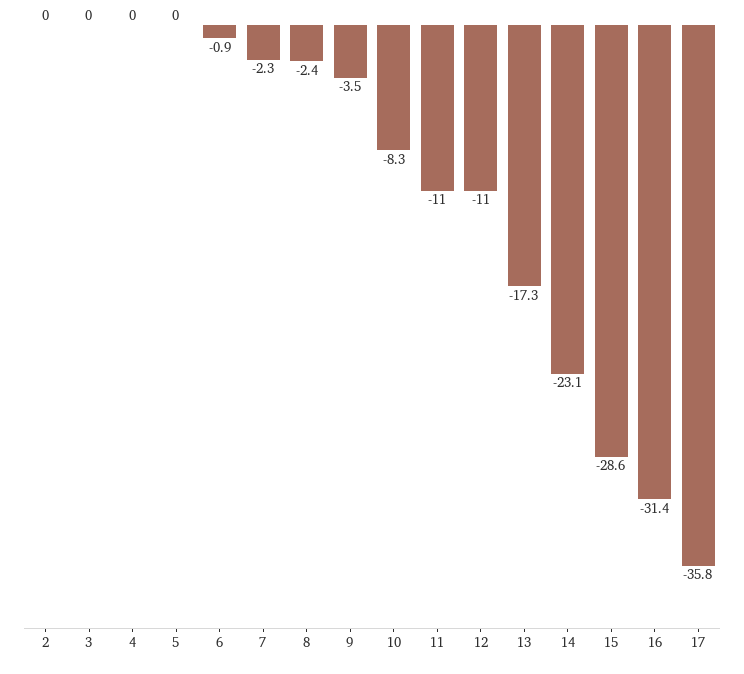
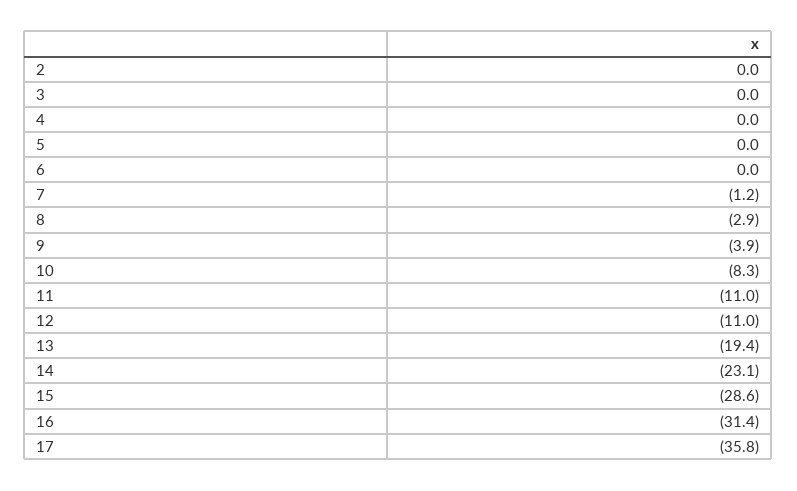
6: -0.9 -> 0
7: -2.3 -> -1.2
8: -2.4 -> -2.9
9: -3.5 -> -3.9
13: -17.3 -> -19.4

